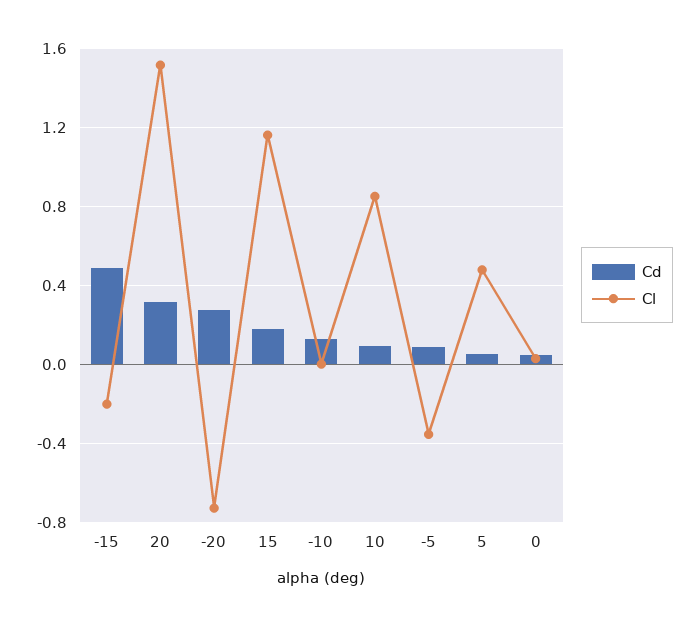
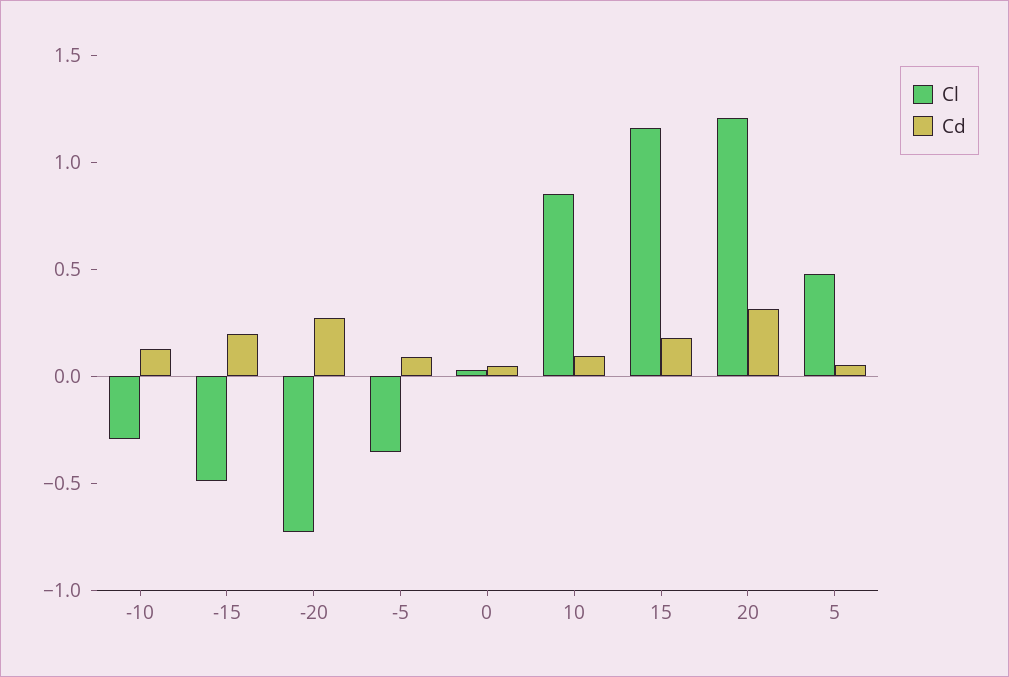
Cd, -15: 0.5 -> 0.2
Cl, -15: -0.2 -> -0.5
Cl, 20: 1.5 -> 1.2
Cl, -10: 0 -> -0.3

